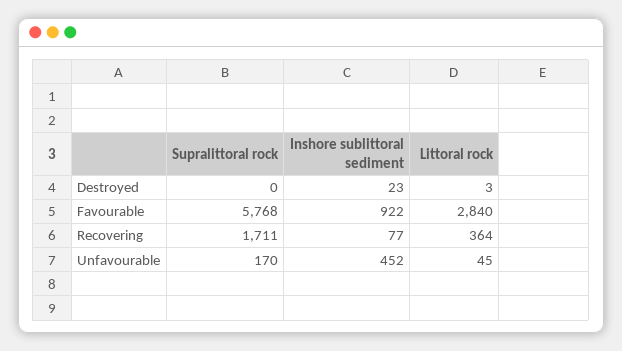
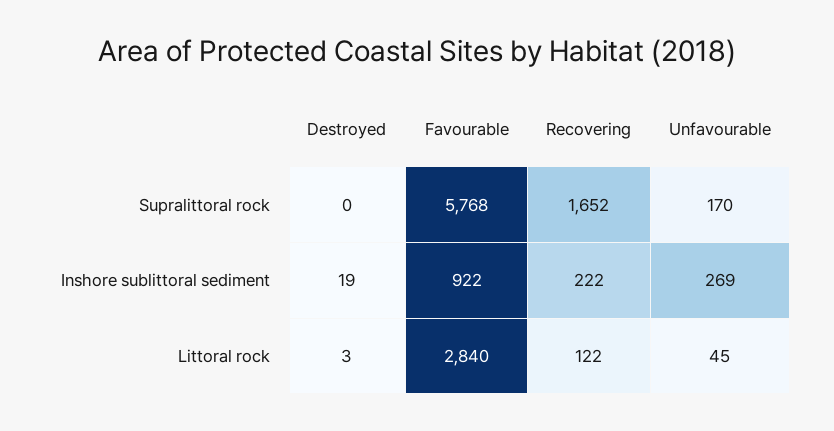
Inshore sublittoral sediment, Destroyed: 23 -> 19
Supralittoral rock, Recovering: 1711 -> 1652
Inshore sublittoral sediment, Recovering: 77 -> 222
Littoral rock, Recovering: 364 -> 122
Inshore sublittoral sediment, Unfavourable: 452 -> 269

